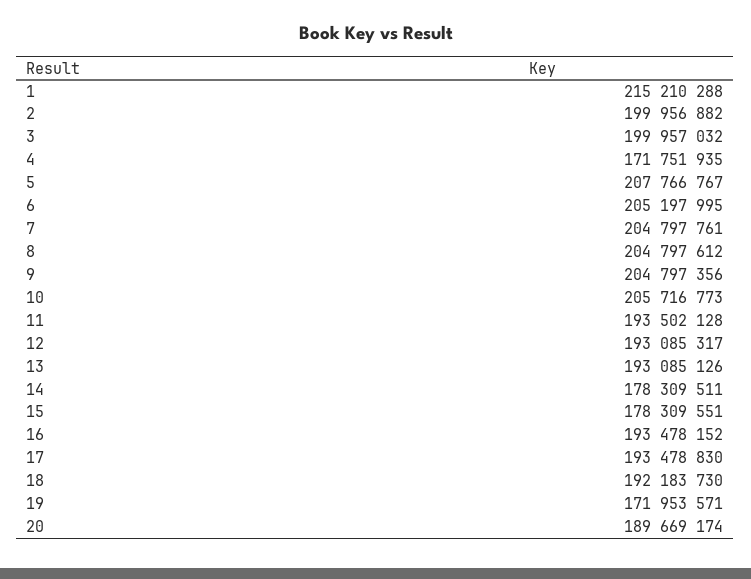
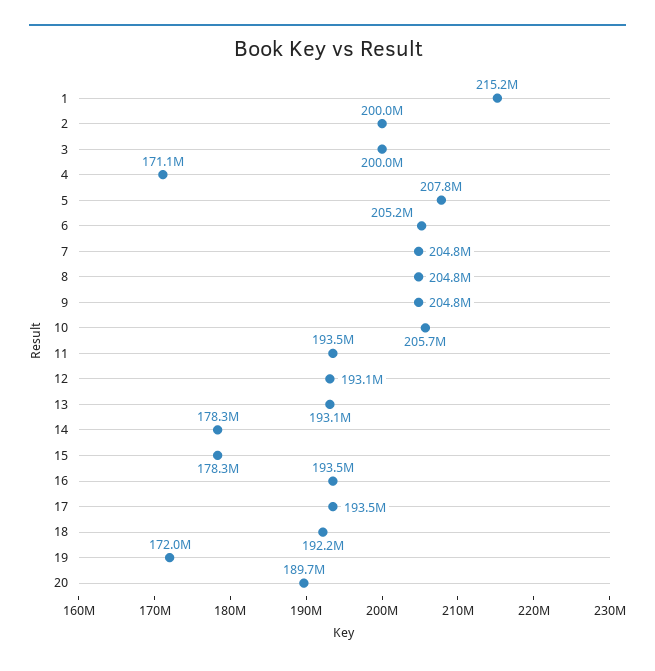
4: 171751935 -> 171100000

